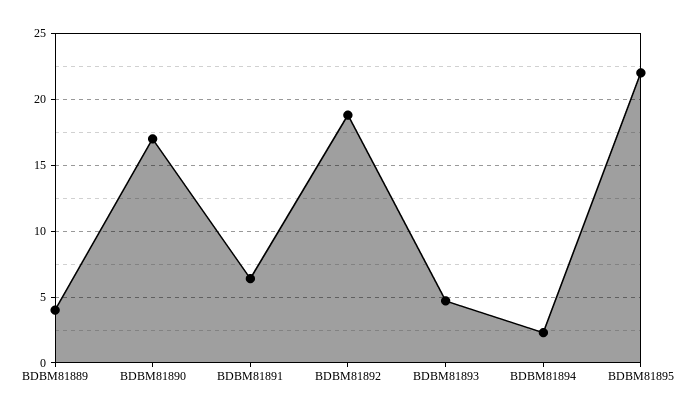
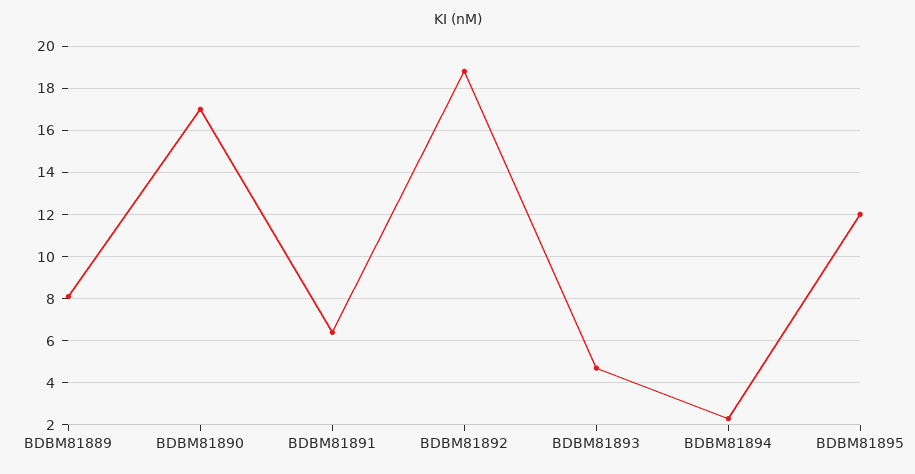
BDBM81889: 4 -> 8
BDBM81895: 22 -> 12

